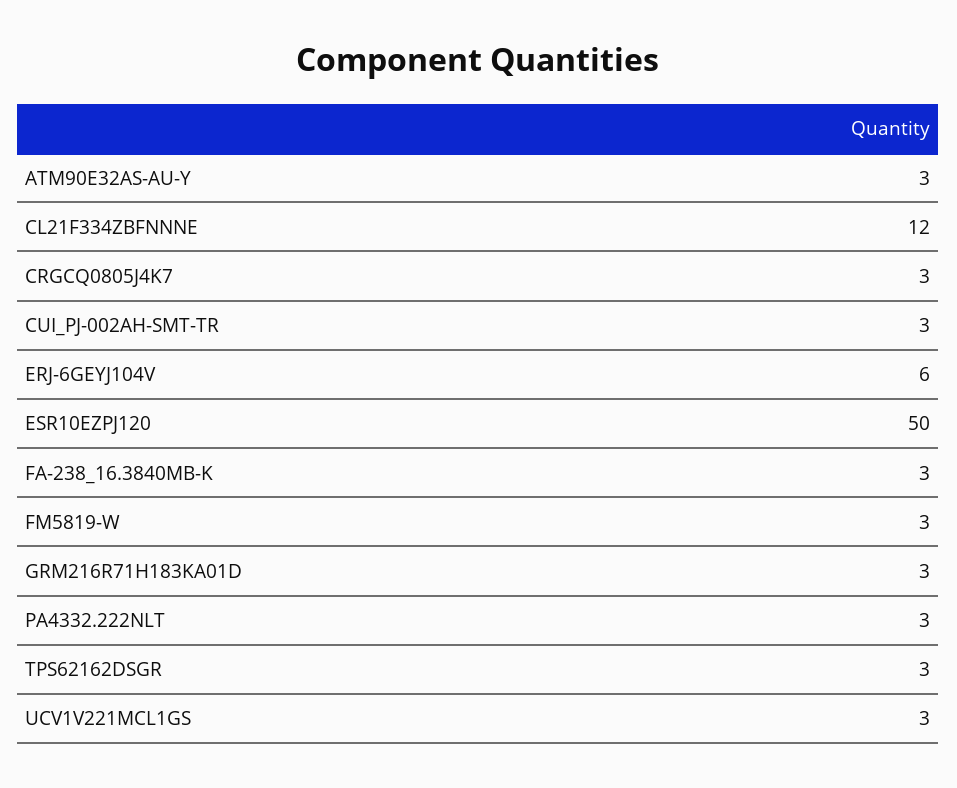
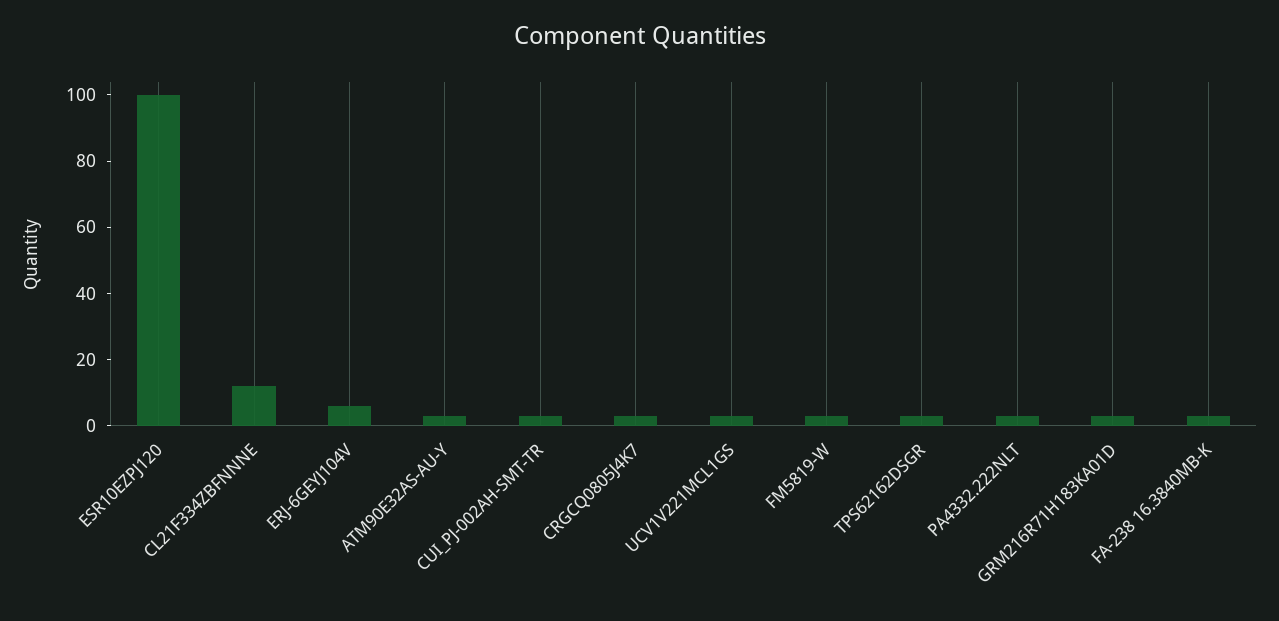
ESR10EZPJ120: 50 -> 100

